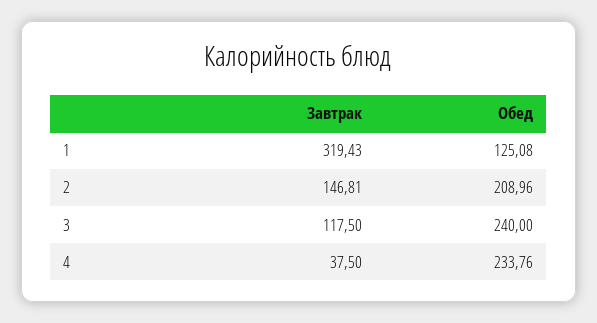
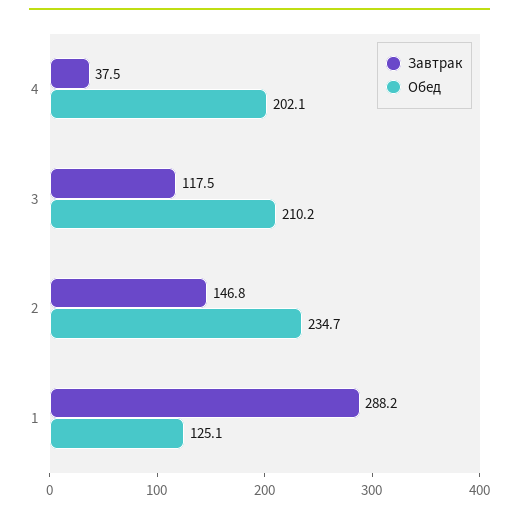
Завтрак, 1: 319.43 -> 288.2
Обед, 2: 208.96 -> 234.7
Обед, 3: 240 -> 210.2
Обед, 4: 233.76 -> 202.1

